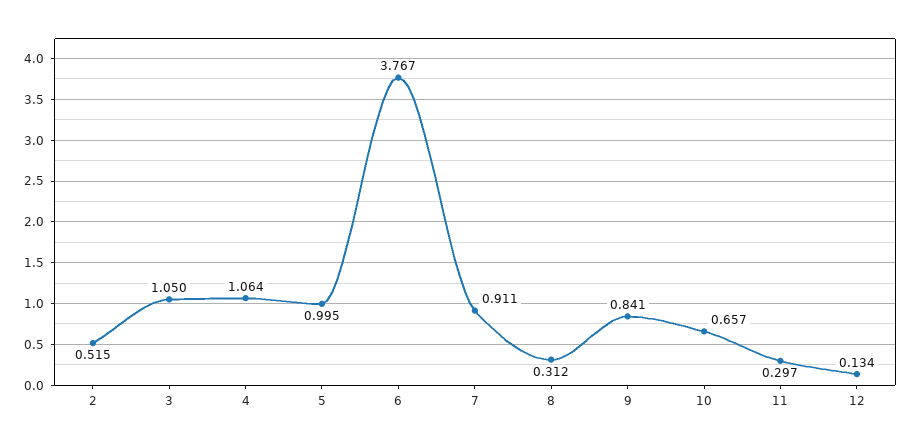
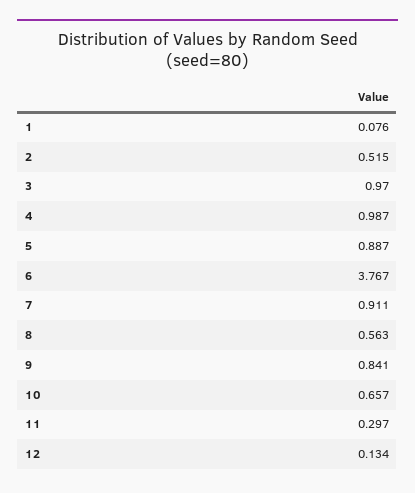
3: 1.05 -> 0.97
4: 1.064 -> 0.987
5: 0.995 -> 0.887
8: 0.312 -> 0.563
1: none -> 0.076

